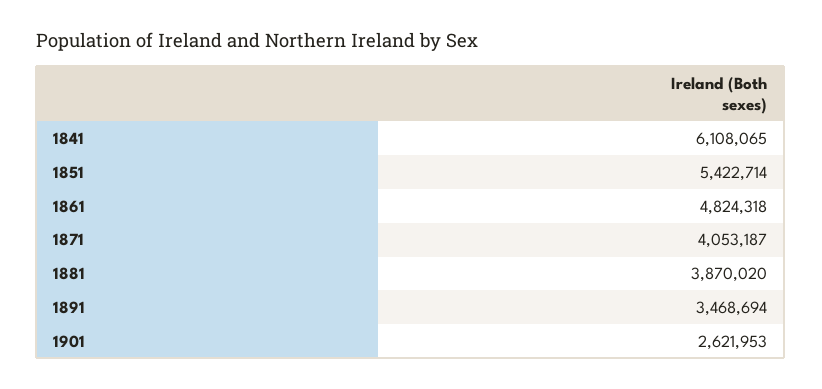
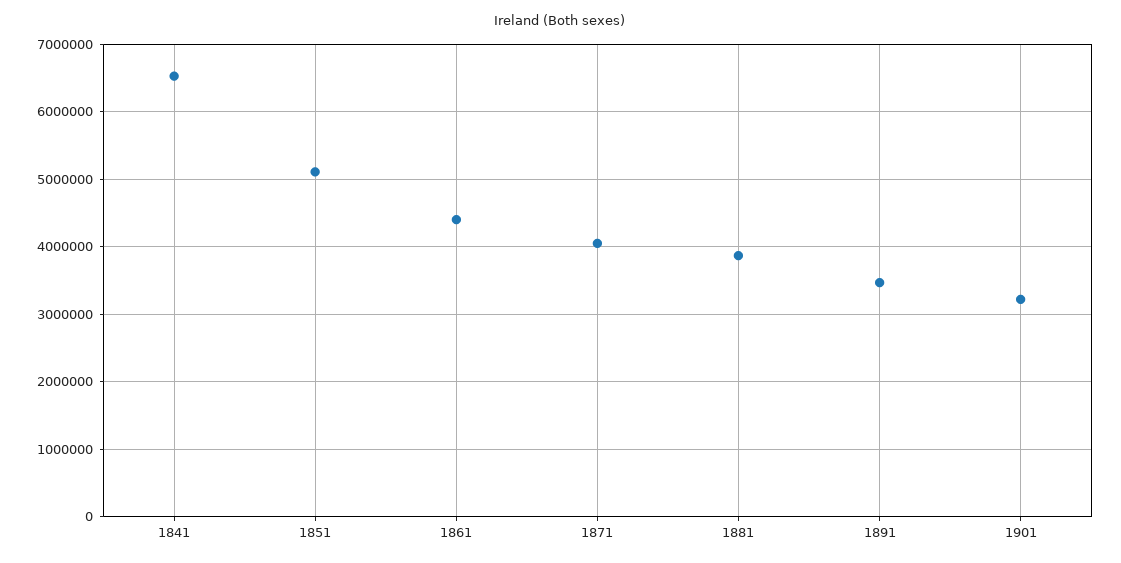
1841: 6108065 -> 6500000
1851: 5422714 -> 5100000
1861: 4824318 -> 4400000
1901: 2621953 -> 3200000

